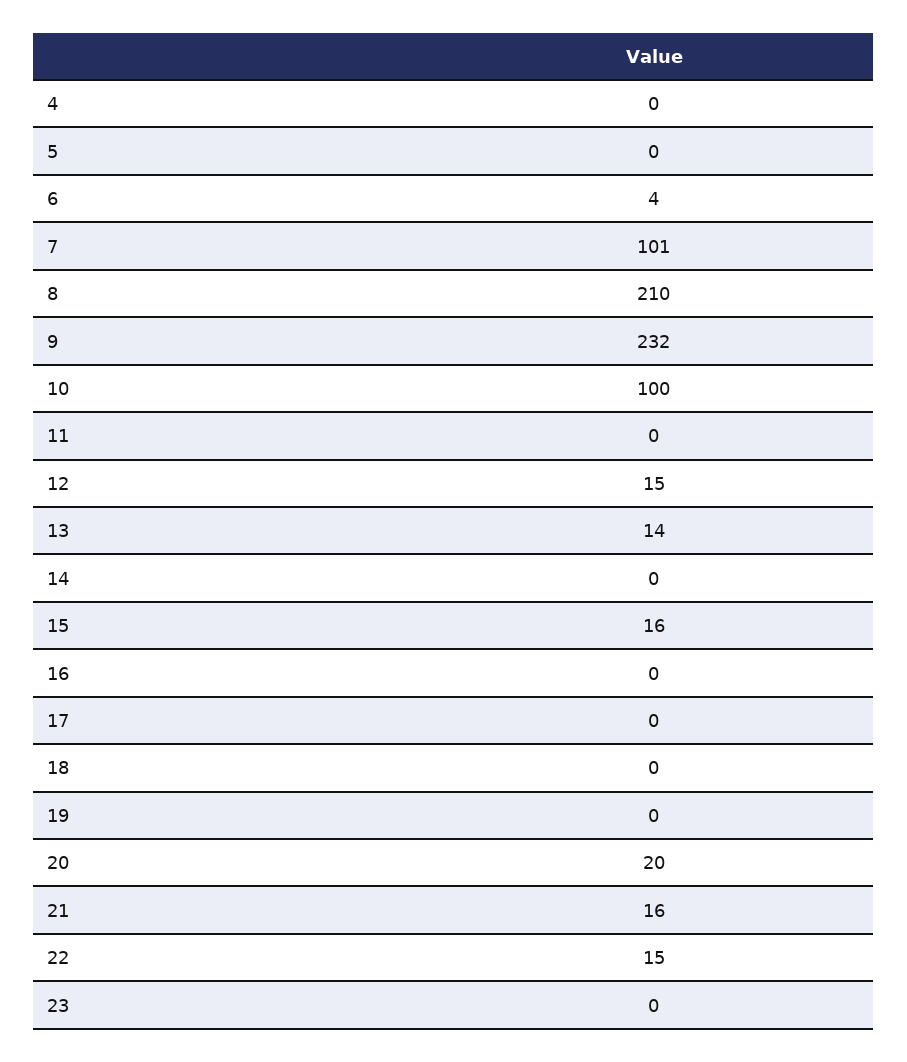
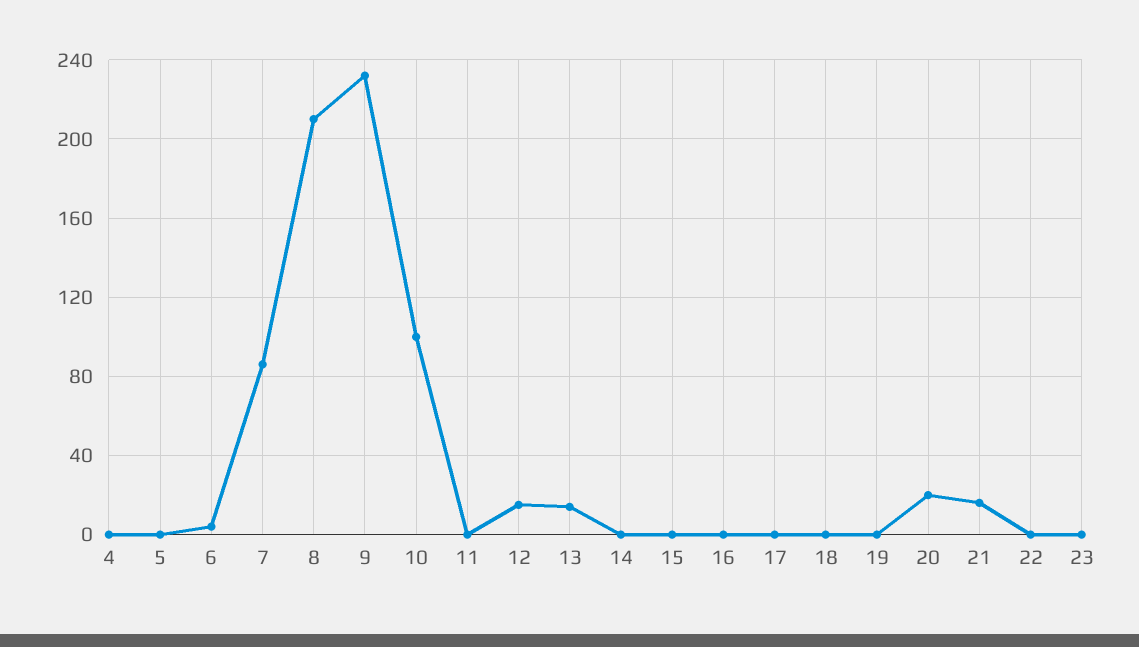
7: 101 -> 85
15: 16 -> 0
22: 15 -> 0

